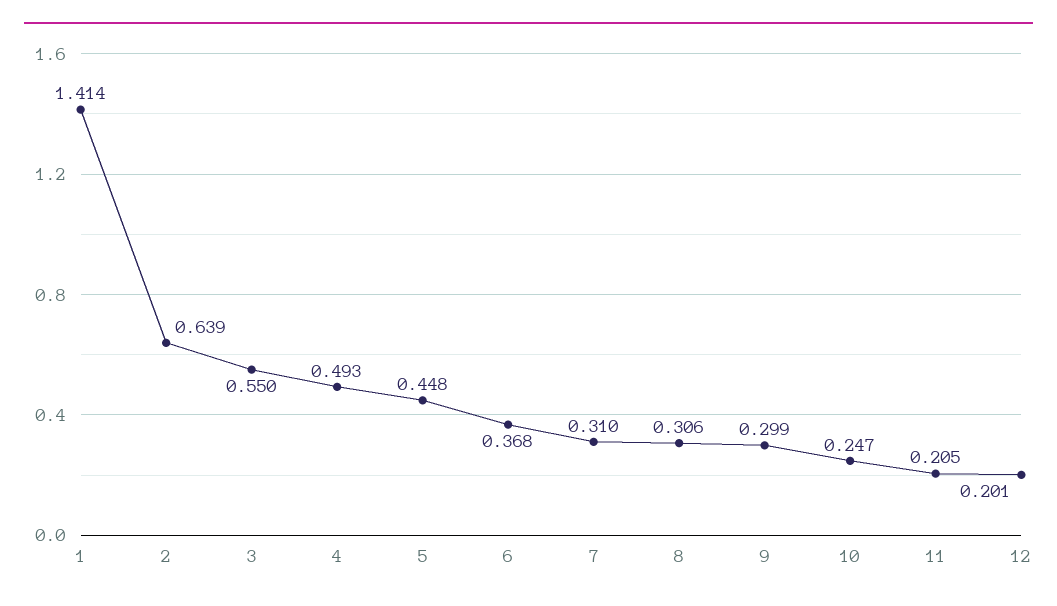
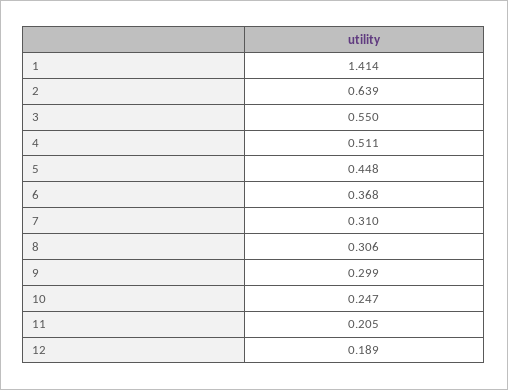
4: 0.493 -> 0.511
12: 0.201 -> 0.189

